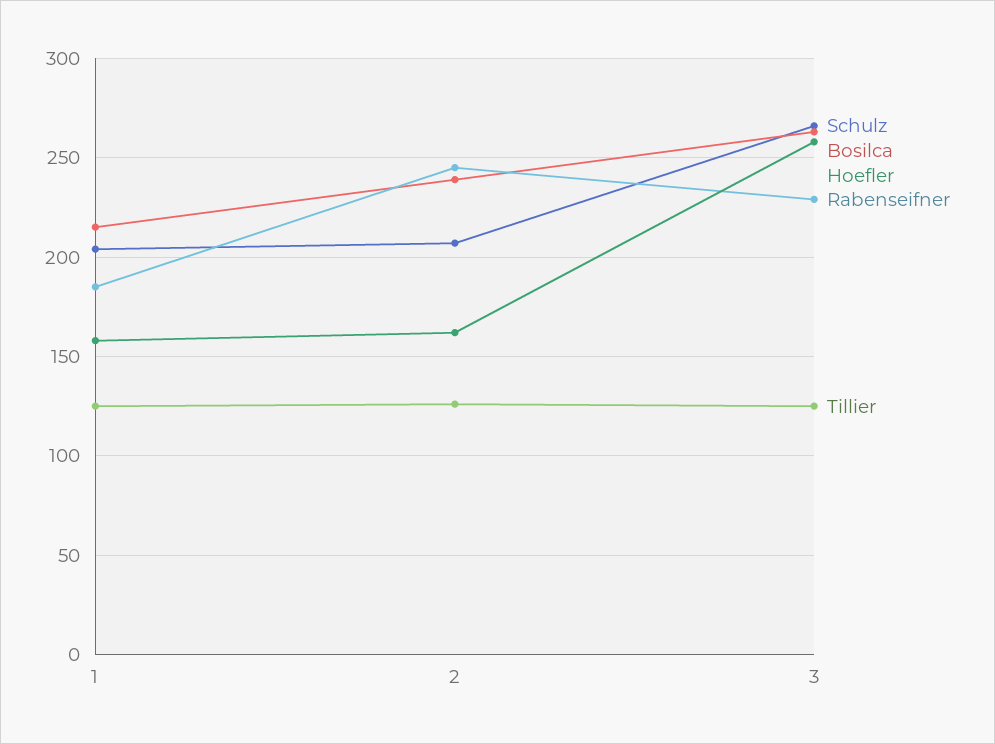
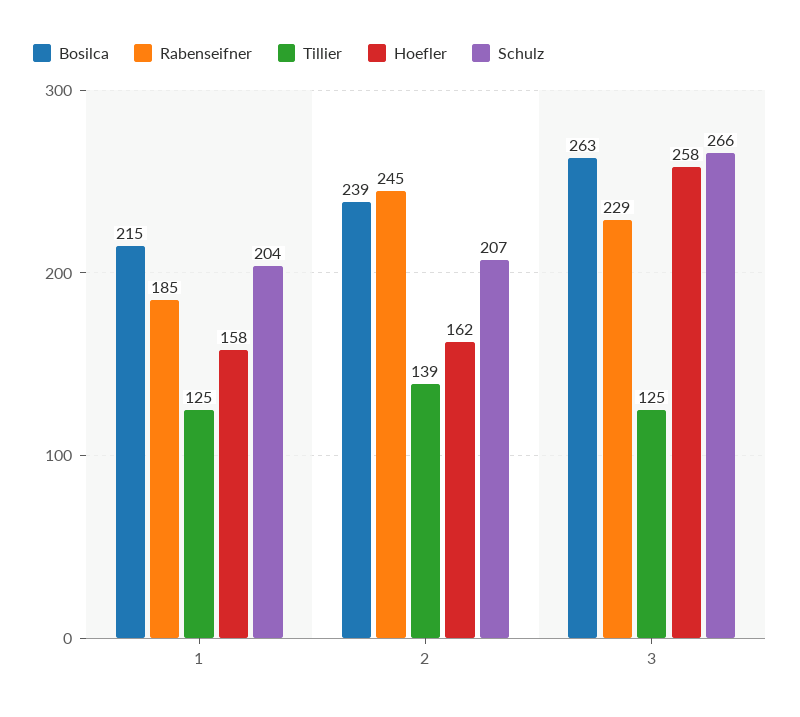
Tillier, 2: 125 -> 139

